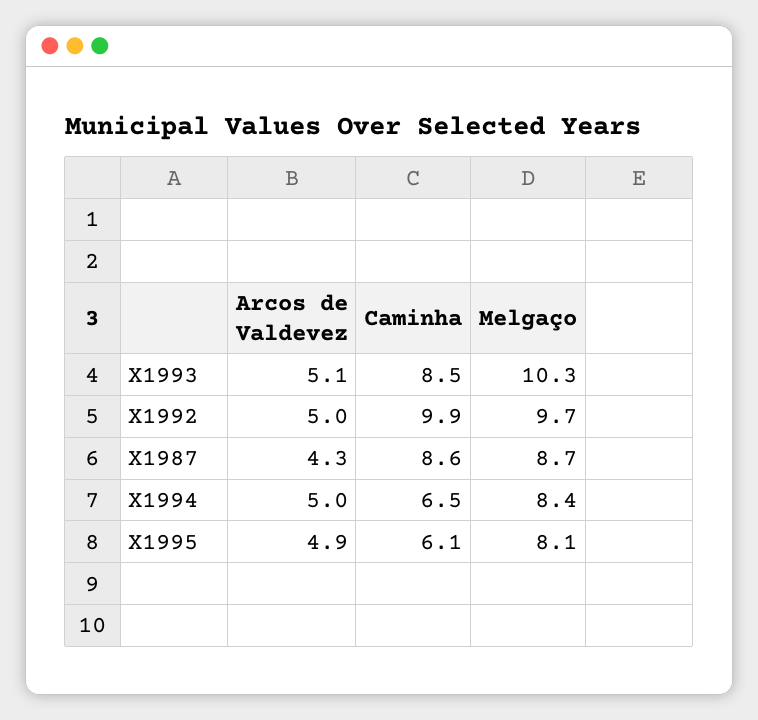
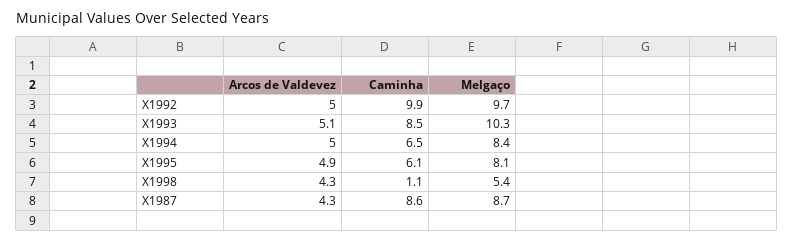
Arcos de Valdevez, X1998: none -> 4.3
Caminha, X1998: none -> 1.1
Melgaço, X1998: none -> 5.4

